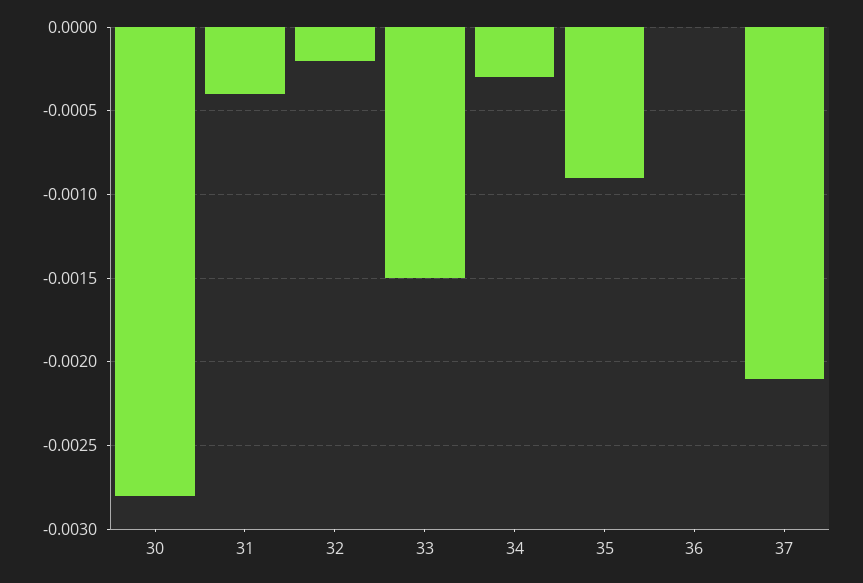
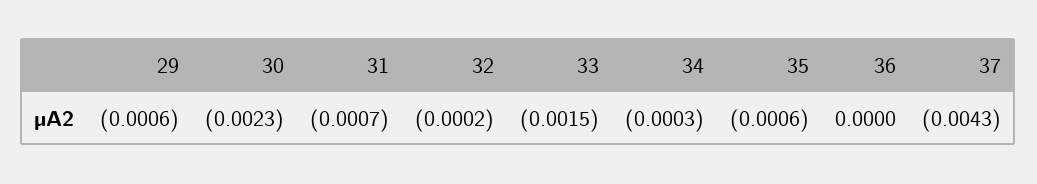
30: -0.0028 -> -0.0023
31: -0.0004 -> -0.0007
35: -0.0009 -> -0.0006
37: -0.0021 -> -0.0043
29: none -> -0.0006

